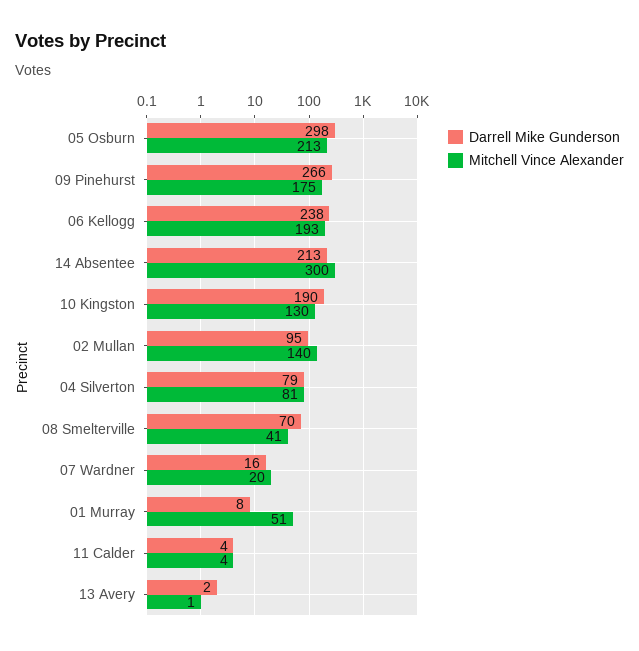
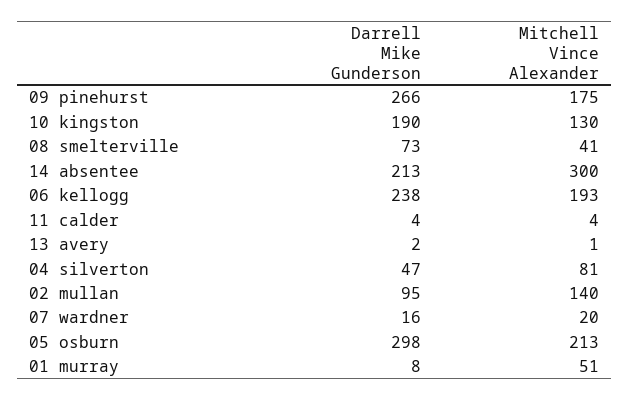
Darrell Mike Gunderson, 04 Silverton: 79 -> 47
Darrell Mike Gunderson, 08 Smelterville: 70 -> 73

